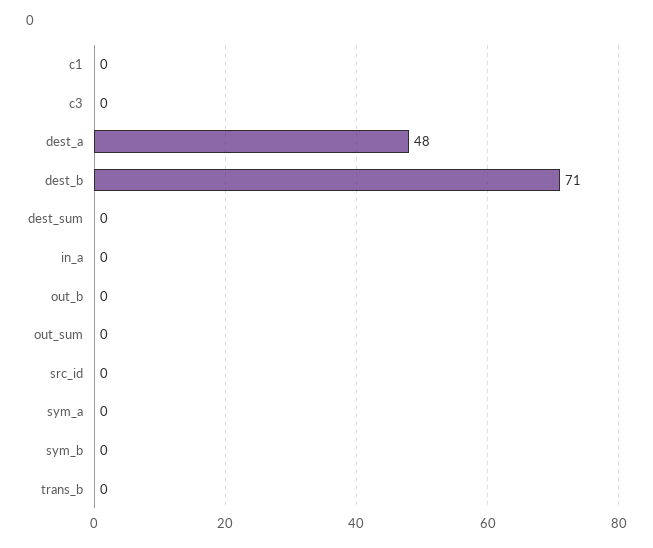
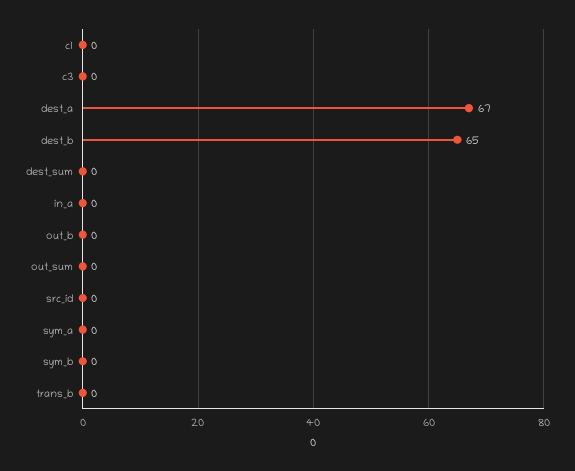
dest_a: 48 -> 67
dest_b: 71 -> 65

